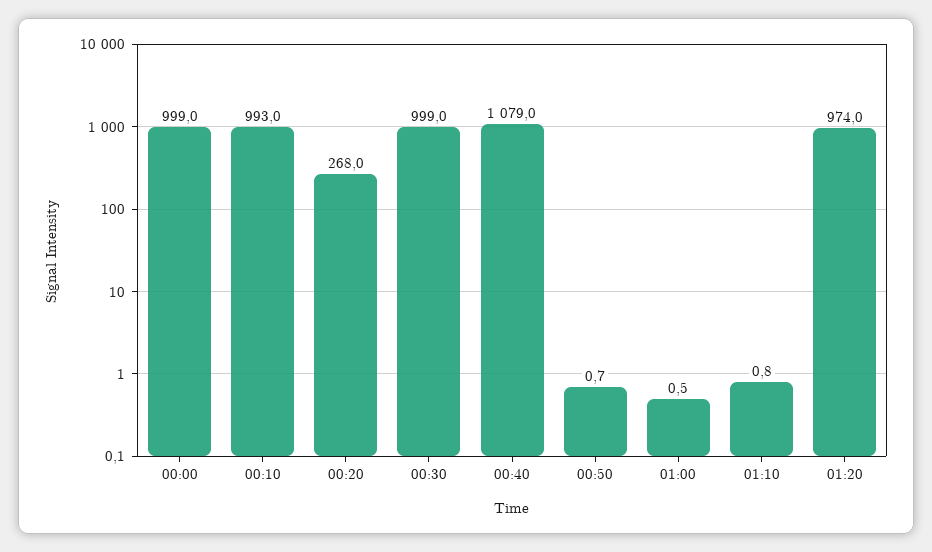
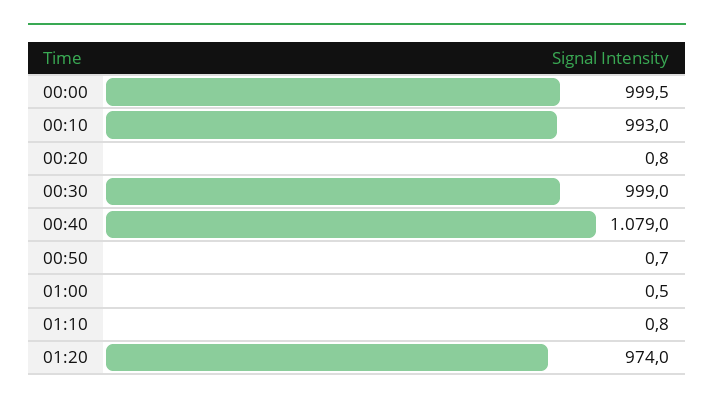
00:00: 999 -> 999.5
00:20: 268 -> 0.8

